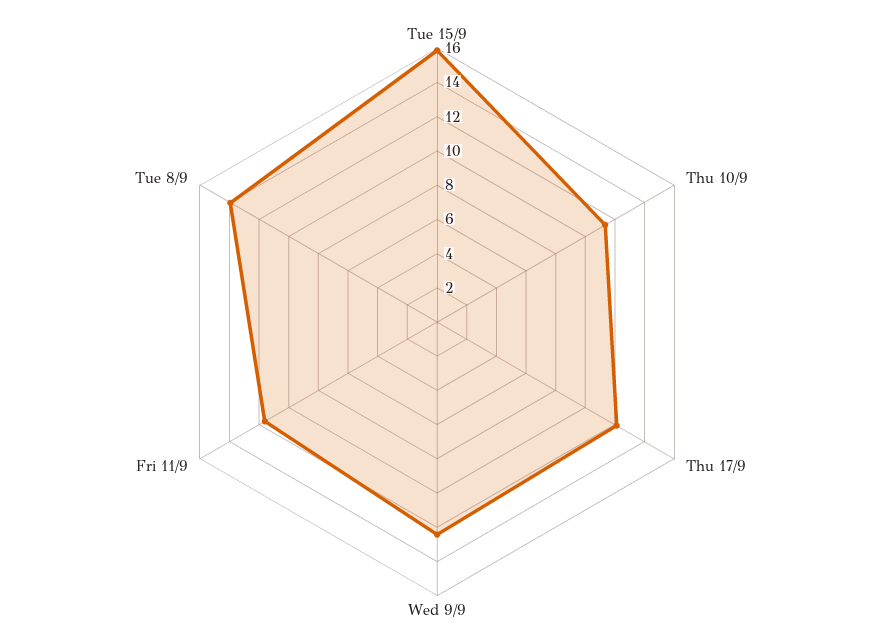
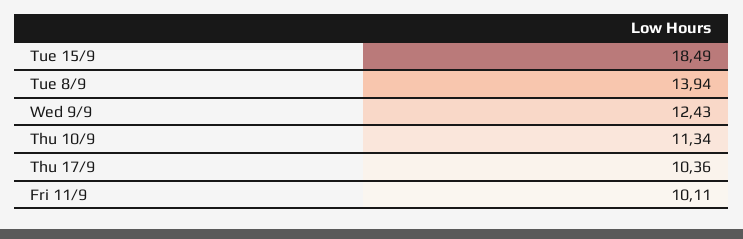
Tue 15/9: 16 -> 18.49
Thu 17/9: 12 -> 10.36
Fri 11/9: 11.5 -> 10.11

